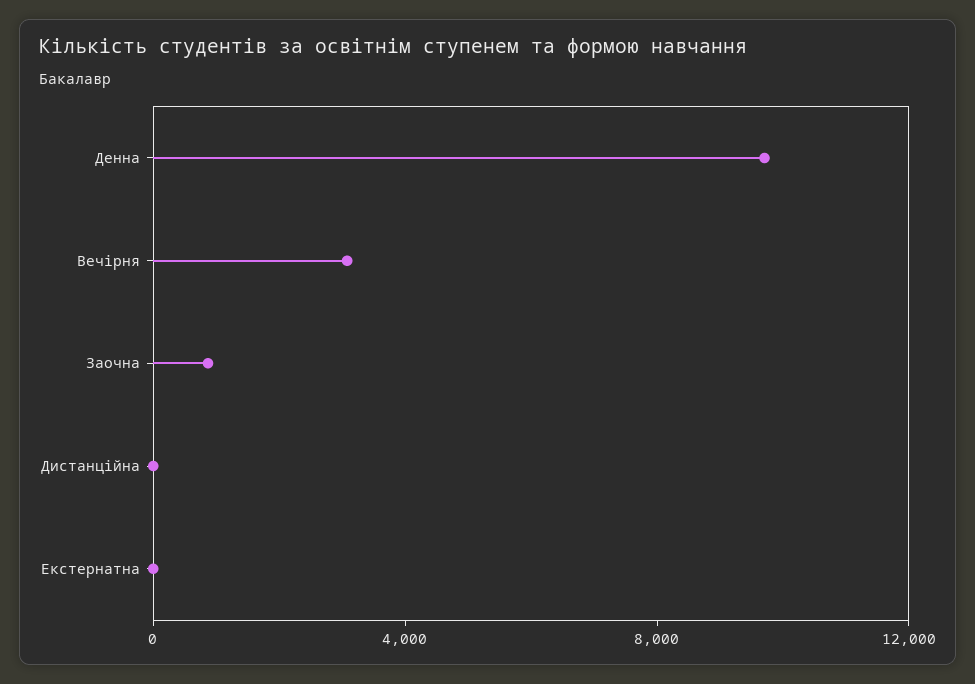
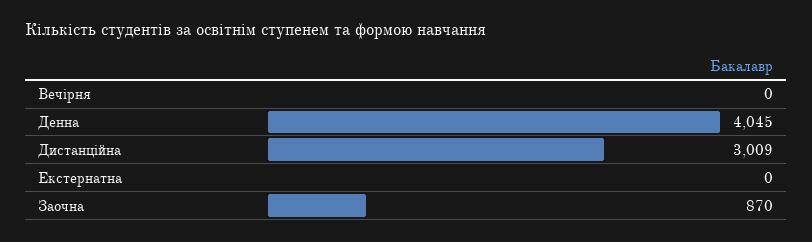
Денна: 10000 -> 4045
Вечірня: 3000 -> 0
Дистанційна: 0 -> 3009

